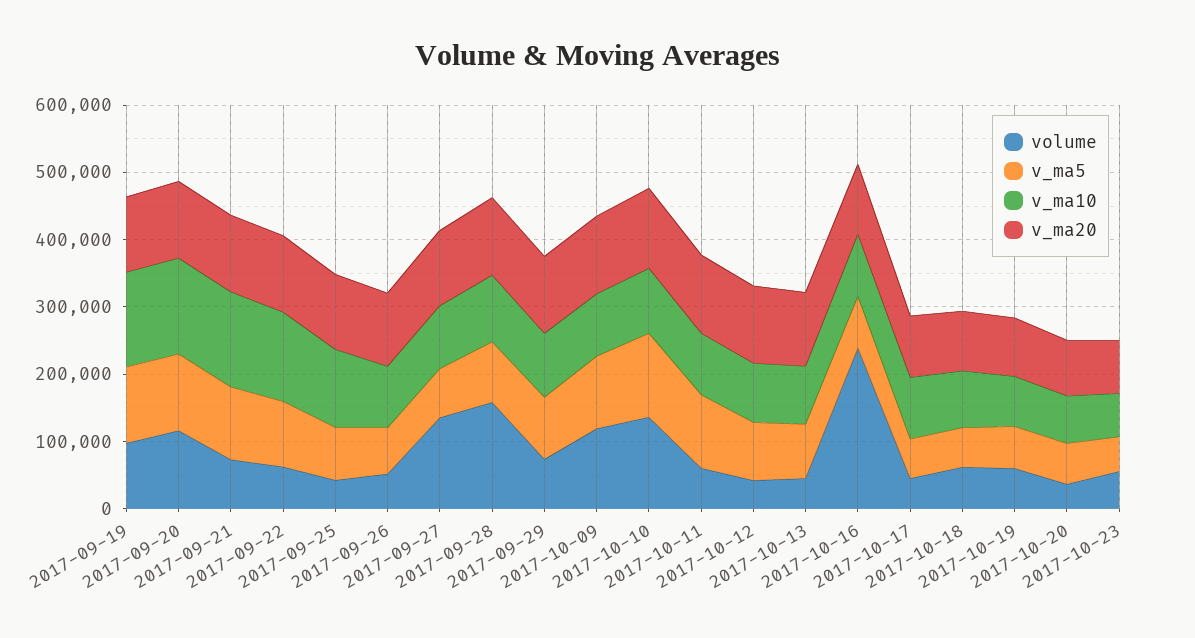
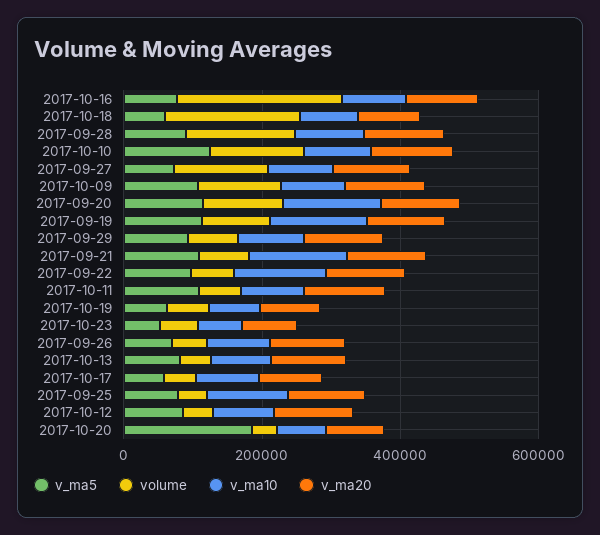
volume, 2017-10-18: 60000 -> 200000
v_ma5, 2017-10-20: 60000 -> 200000

